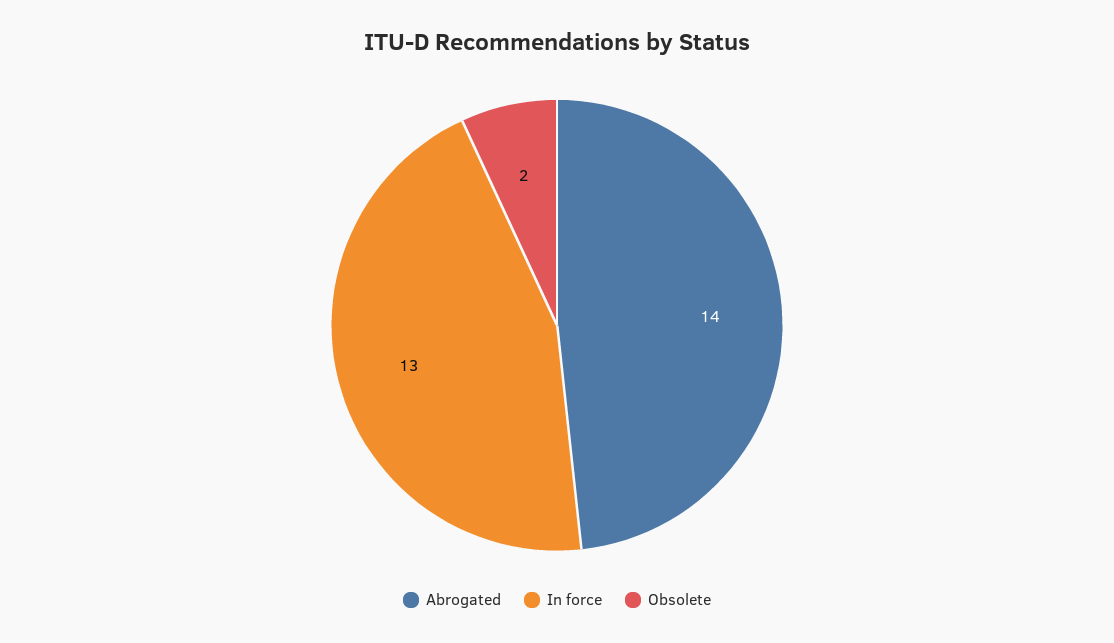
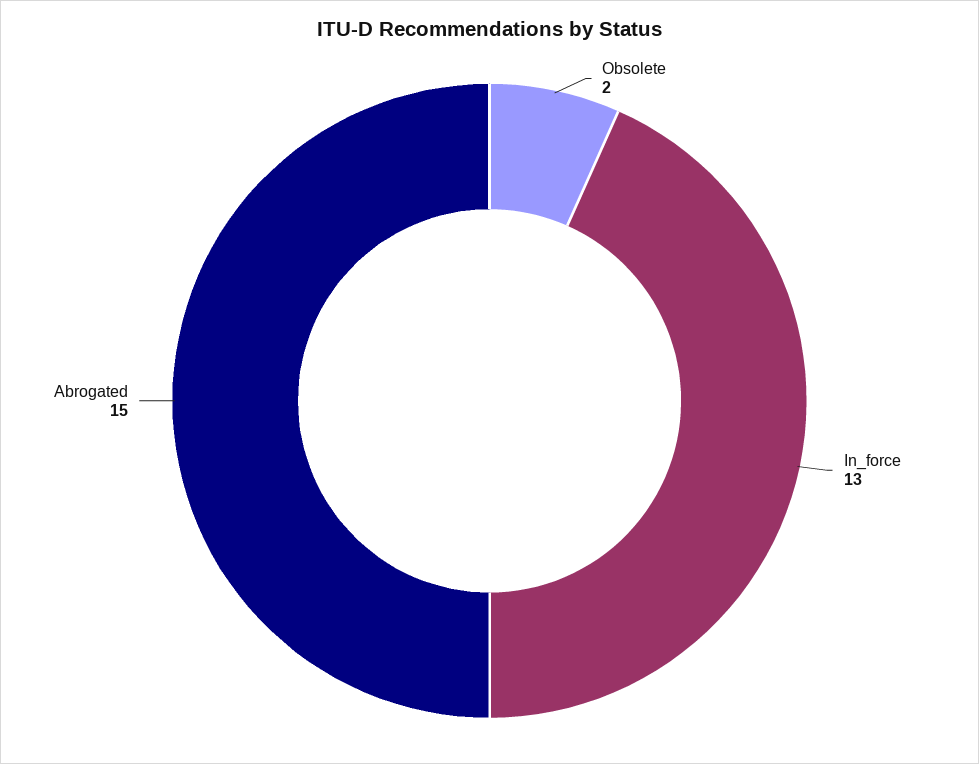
Abrogated: 14 -> 15

